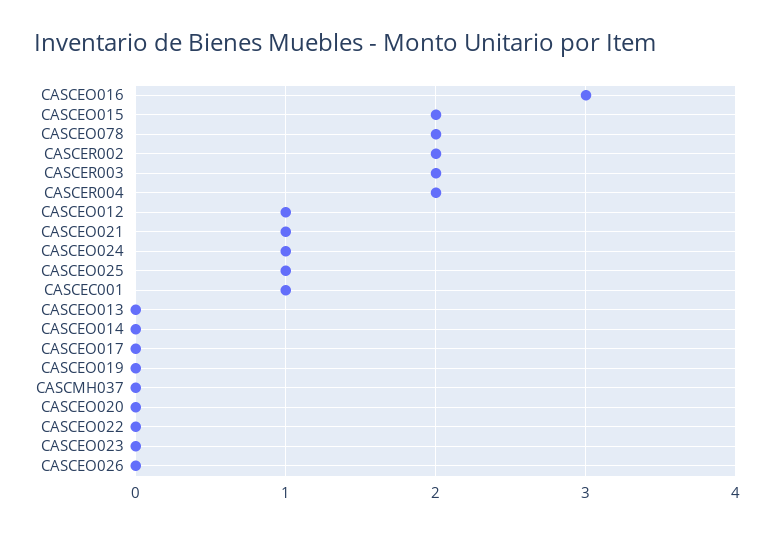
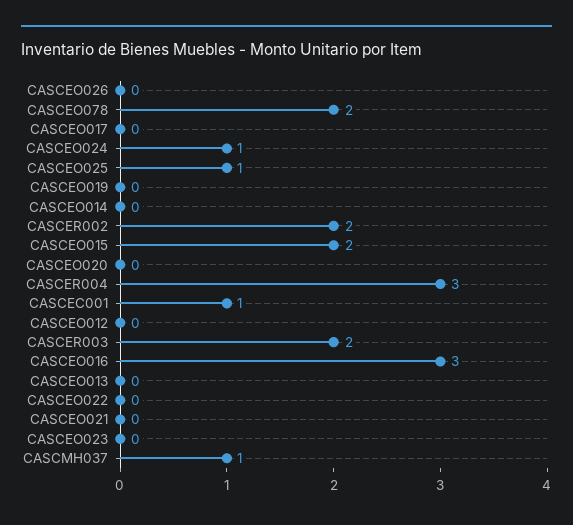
CASCER004: 2 -> 3
CASCEO012: 1 -> 0
CASCEO021: 1 -> 0
CASCMH037: 0 -> 1

